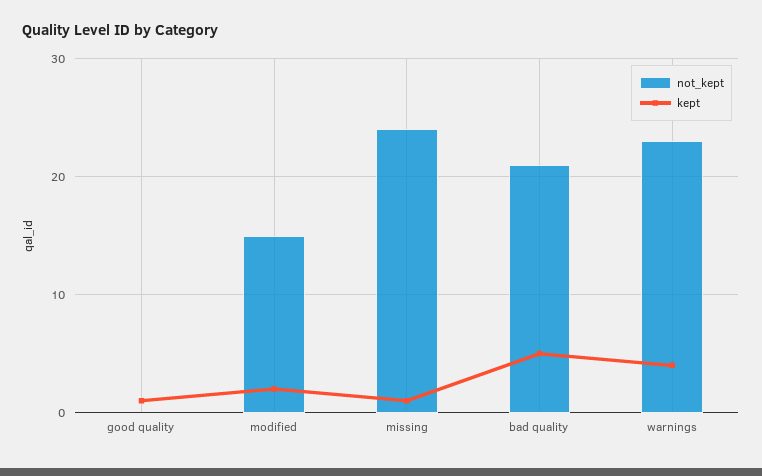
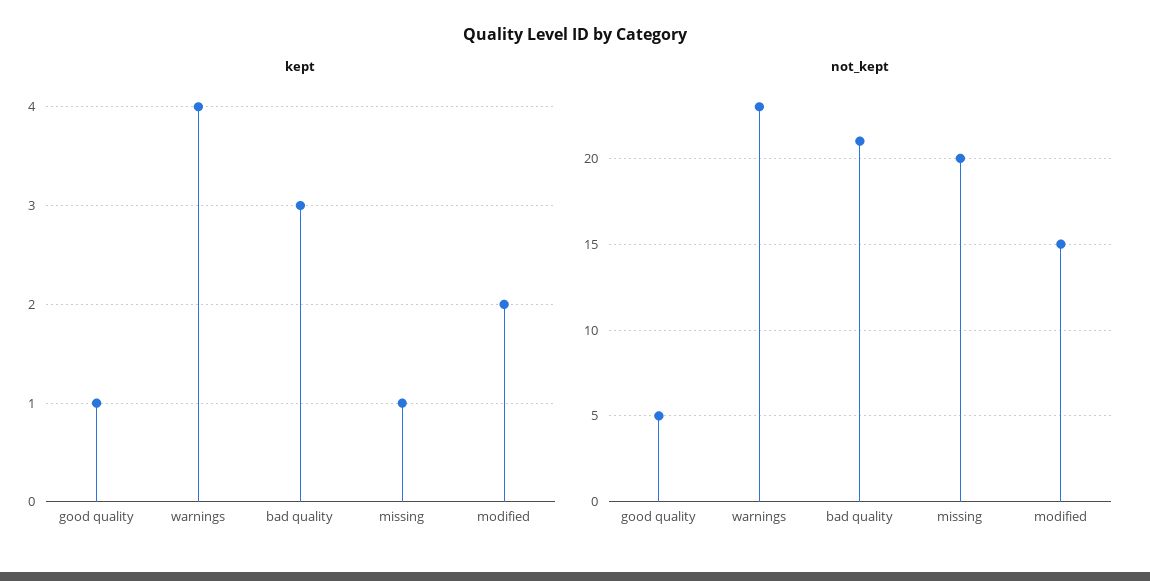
not_kept, good quality: 0 -> 5
not_kept, missing: 24 -> 20
kept, bad quality: 5 -> 3

